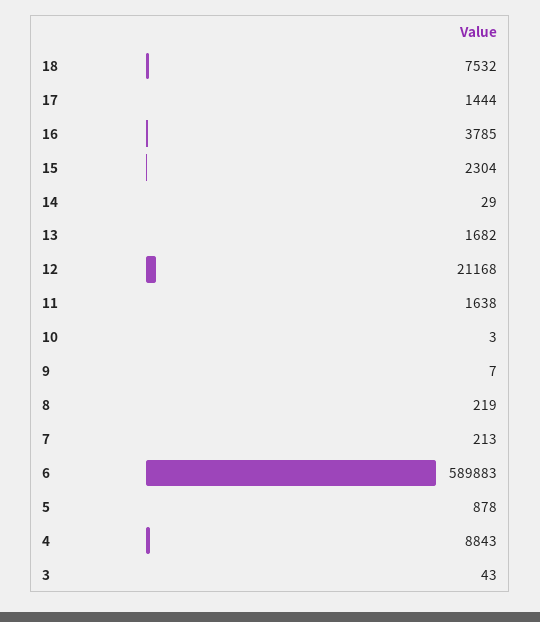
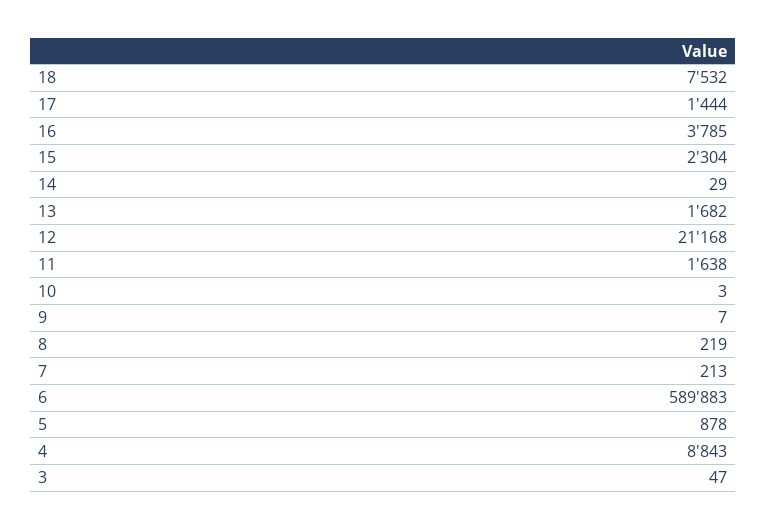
3: 43 -> 47

